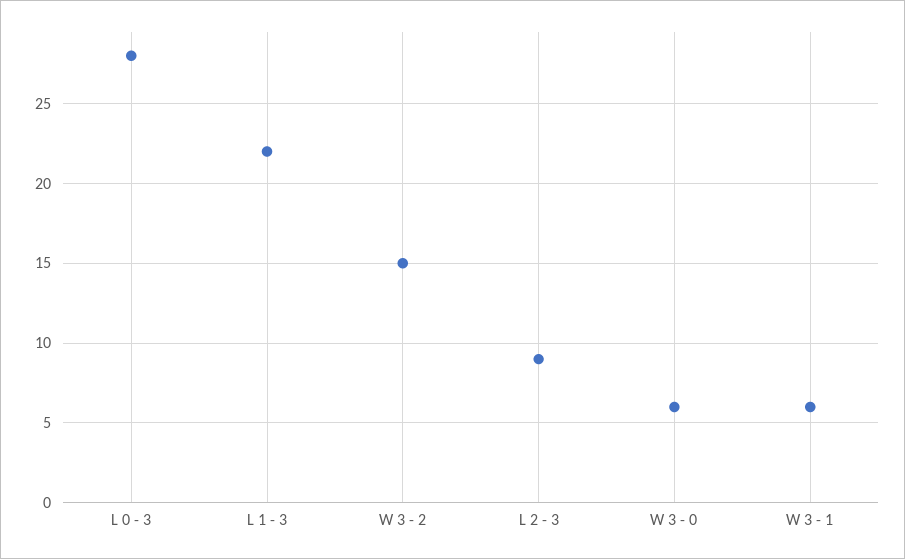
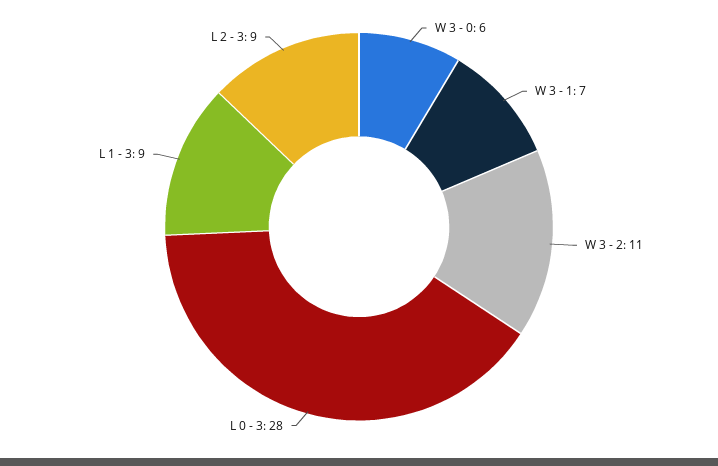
L 1 - 3: 22 -> 9
W 3 - 2: 15 -> 11
W 3 - 1: 6 -> 7

